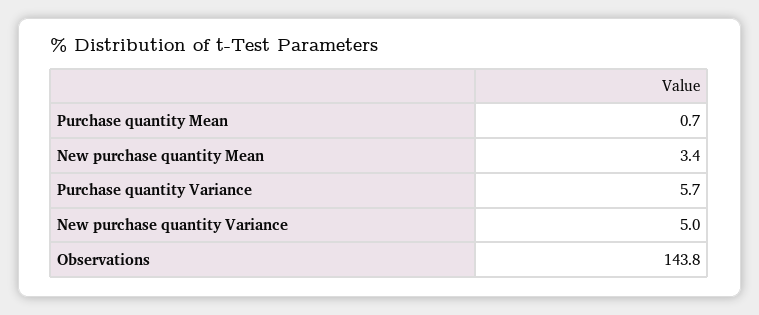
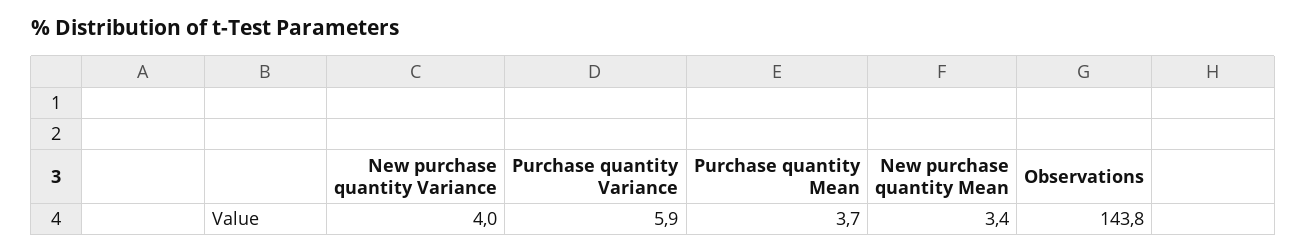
Purchase quantity Mean: 0.7 -> 3.7
Purchase quantity Variance: 5.7 -> 5.9
New purchase quantity Variance: 5 -> 4

